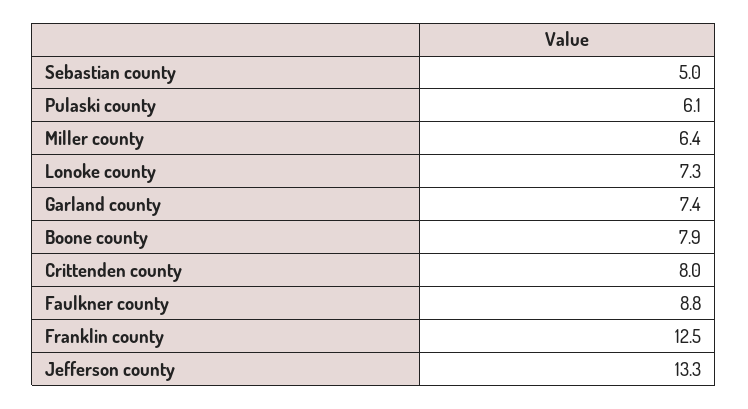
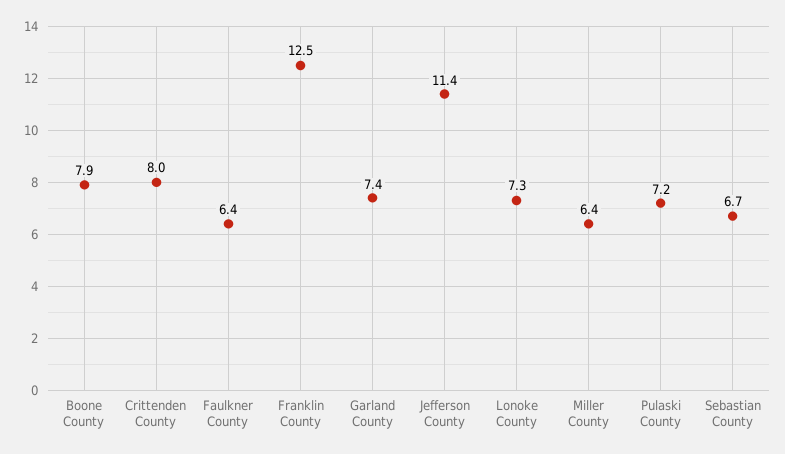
Sebastian county: 5 -> 6.7
Pulaski county: 6.1 -> 7.2
Faulkner county: 8.8 -> 6.4
Jefferson county: 13.3 -> 11.4

